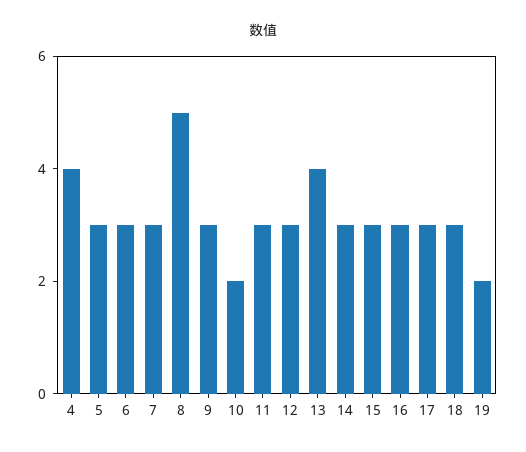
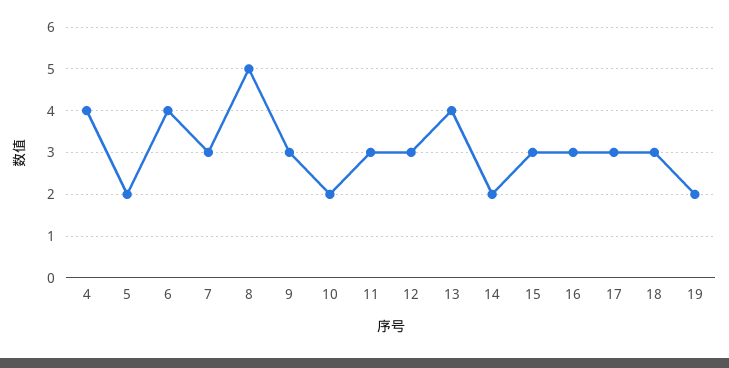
5: 3 -> 2
6: 3 -> 4
14: 3 -> 2

